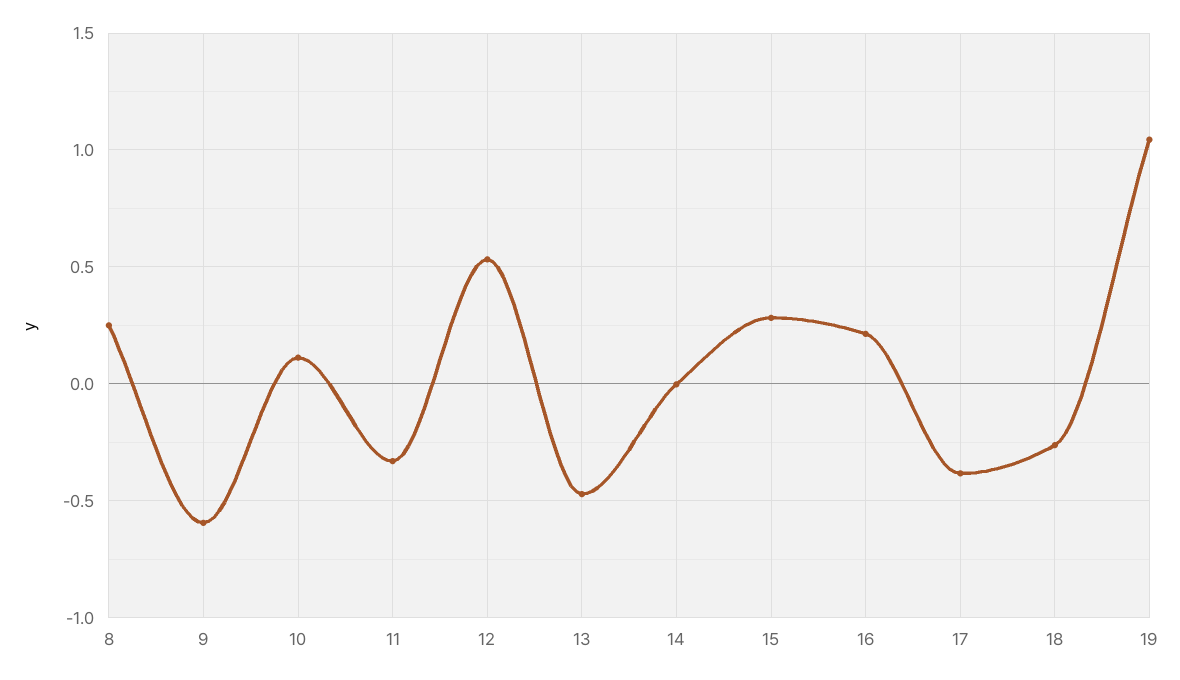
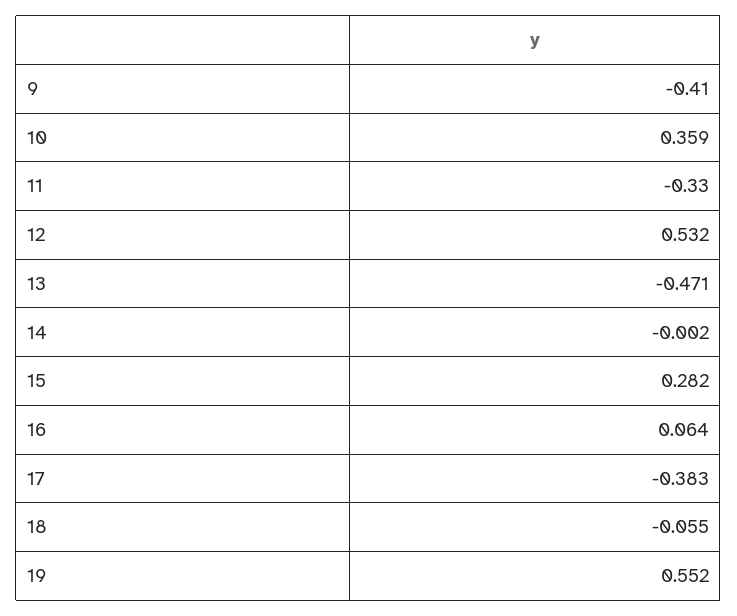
8: 0.25 -> none
9: -0.6 -> -0.41
10: 0.1 -> 0.359
16: 0.2 -> 0.064
18: -0.25 -> -0.055
19: 1.05 -> 0.552

